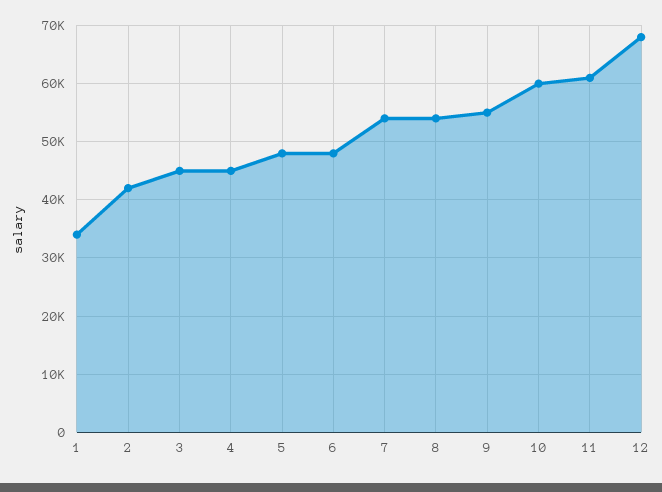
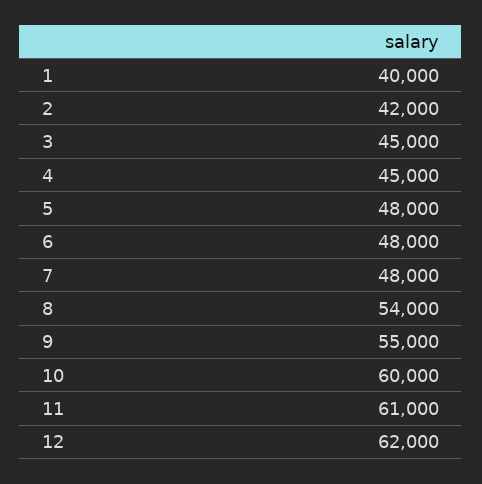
1: 34000 -> 40000
7: 54000 -> 48000
12: 68000 -> 62000

